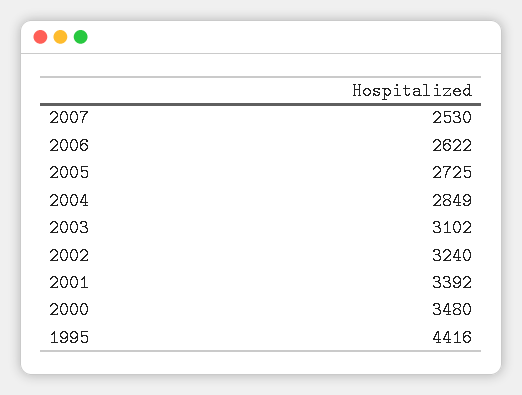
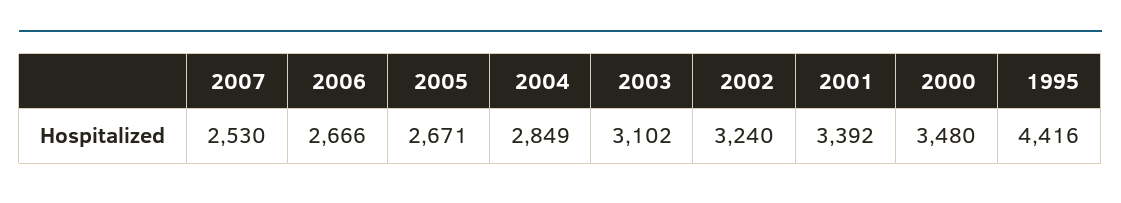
2006: 2622 -> 2666
2005: 2725 -> 2671

